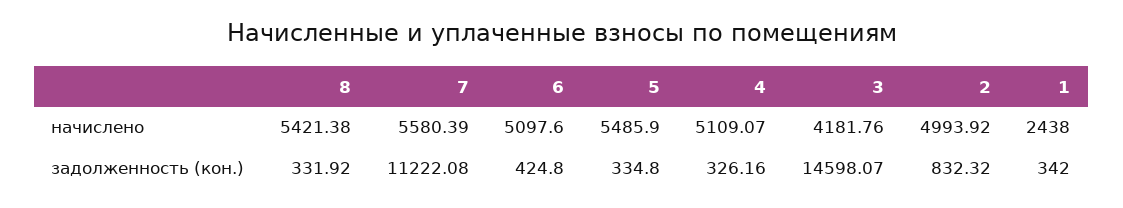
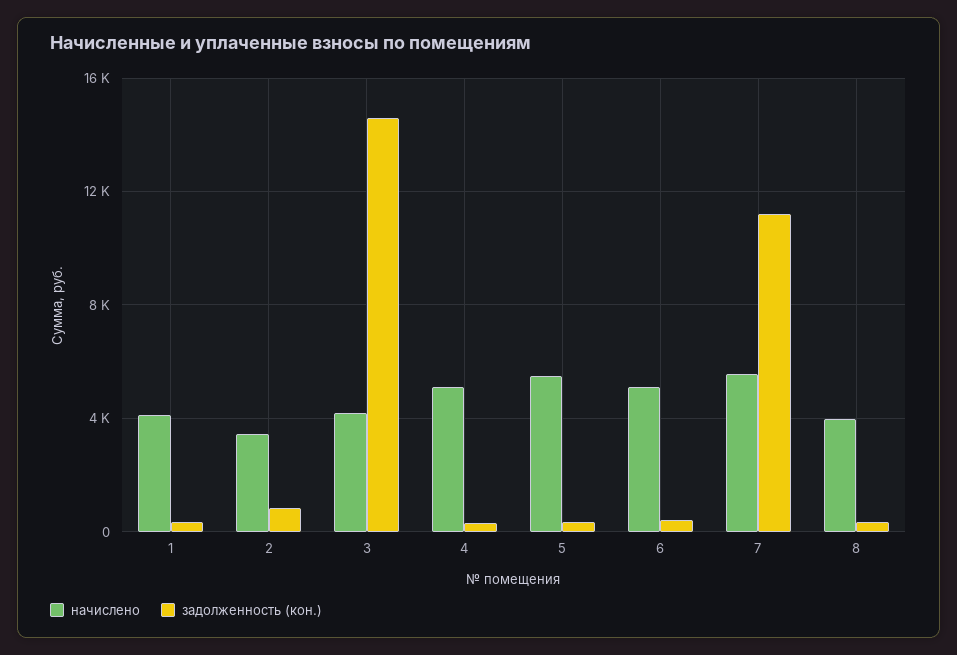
начислено, 8: 5421.38 -> 4000
начислено, 2: 4993.92 -> 3500
начислено, 1: 2438 -> 4000

